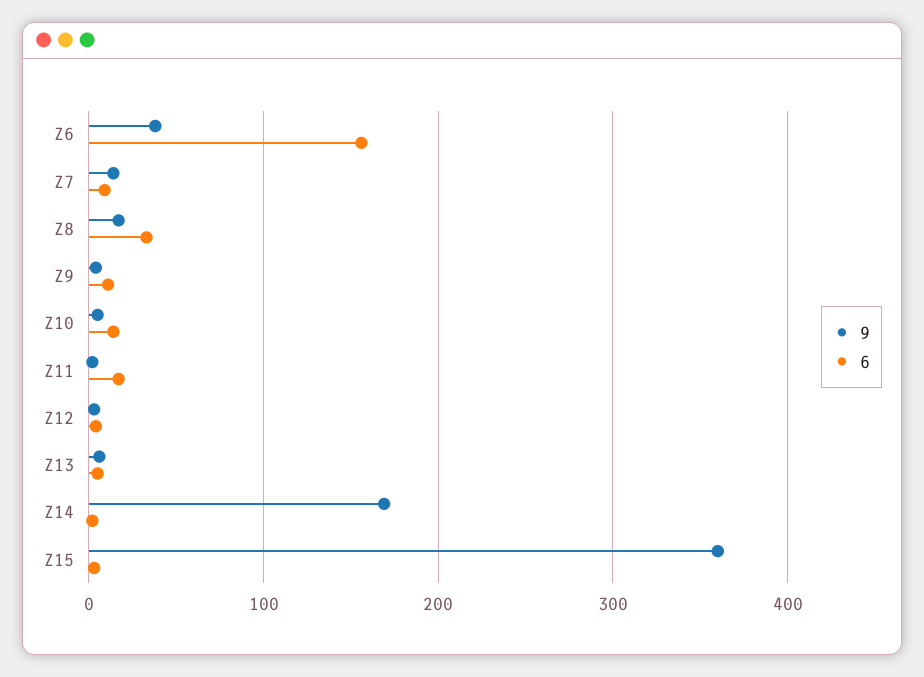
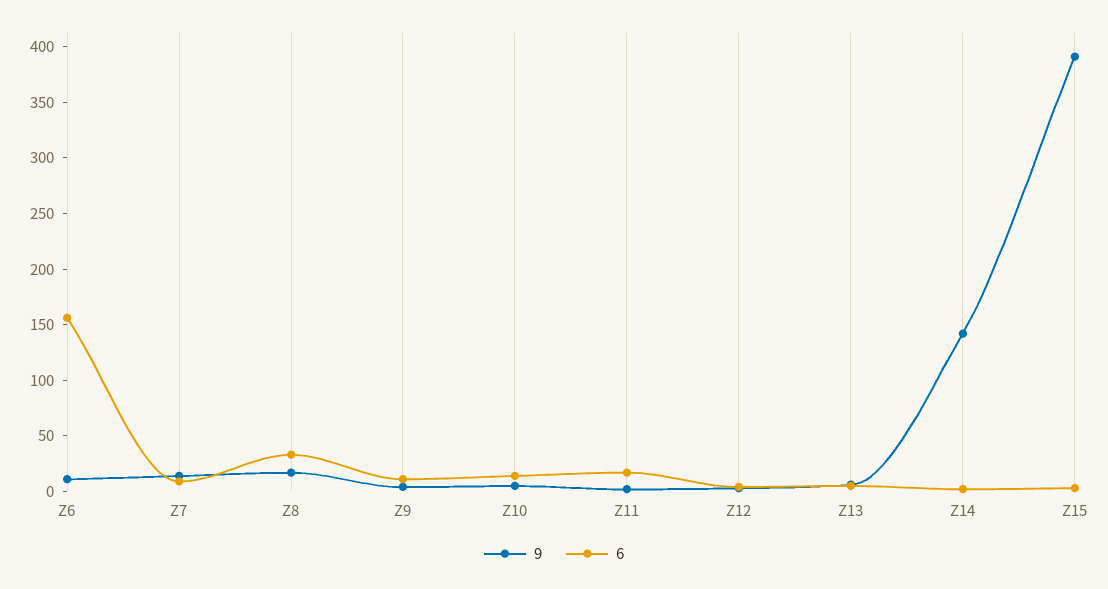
9, Z6: 40 -> 10
9, Z14: 170 -> 140
9, Z15: 360 -> 390

